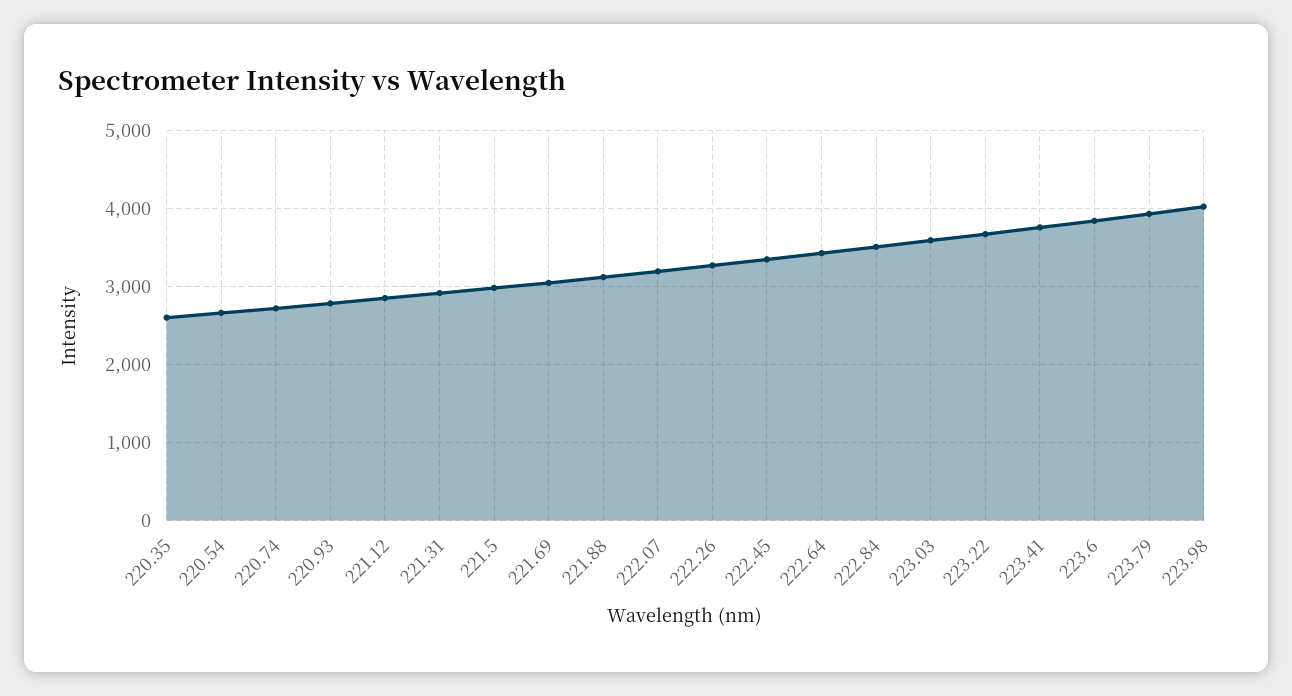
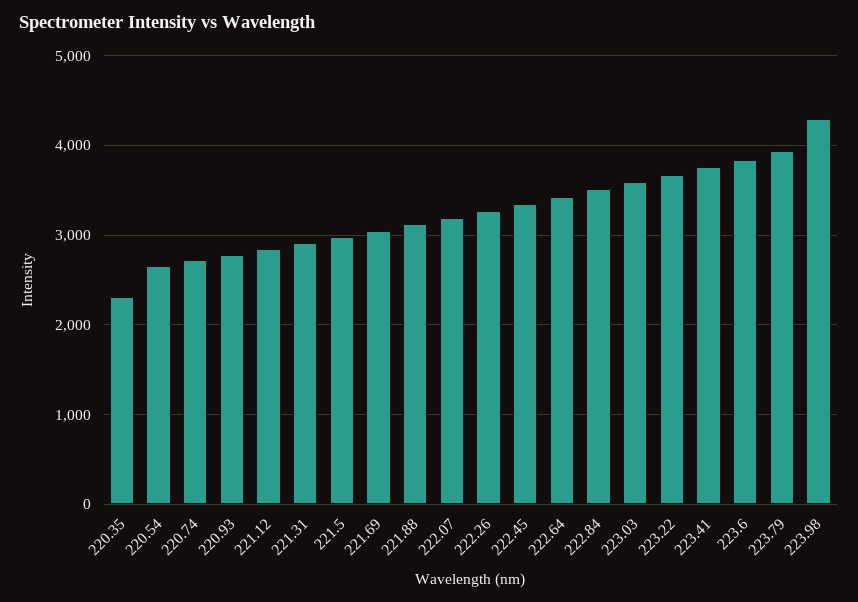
220.35: 2600 -> 2300
223.98: 4000 -> 4300

